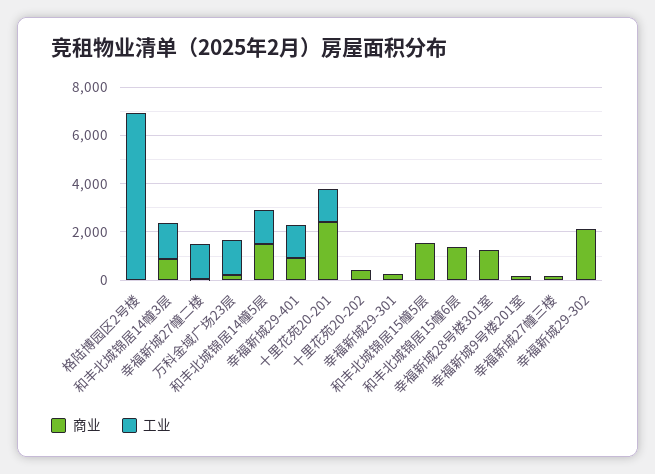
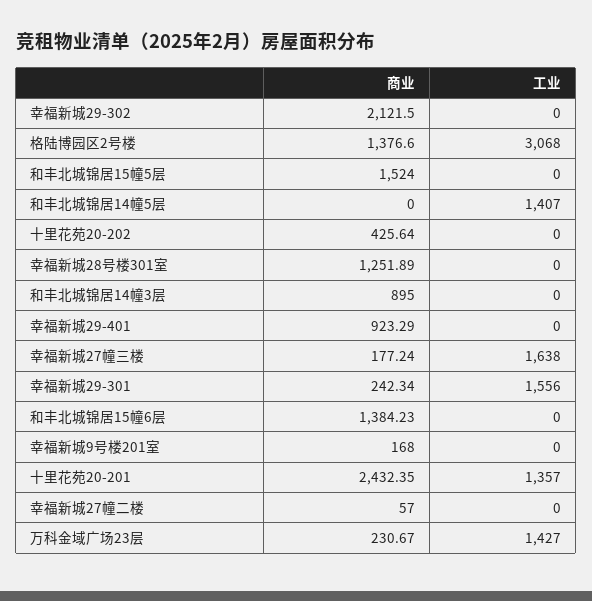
商业, 格陆博园区2号楼: 0 -> 1376.6
工业, 格陆博园区2号楼: 7000 -> 3068
工业, 和丰北城锦居14幢3层: 1500 -> 0
工业, 幸福新城27幢二楼: 1500 -> 0
商业, 和丰北城锦居14幢5层: 1500 -> 0
工业, 幸福新城29-401: 1500 -> 0
工业, 幸福新城29-301: 0 -> 1556
工业, 幸福新城27幢三楼: 0 -> 1638

